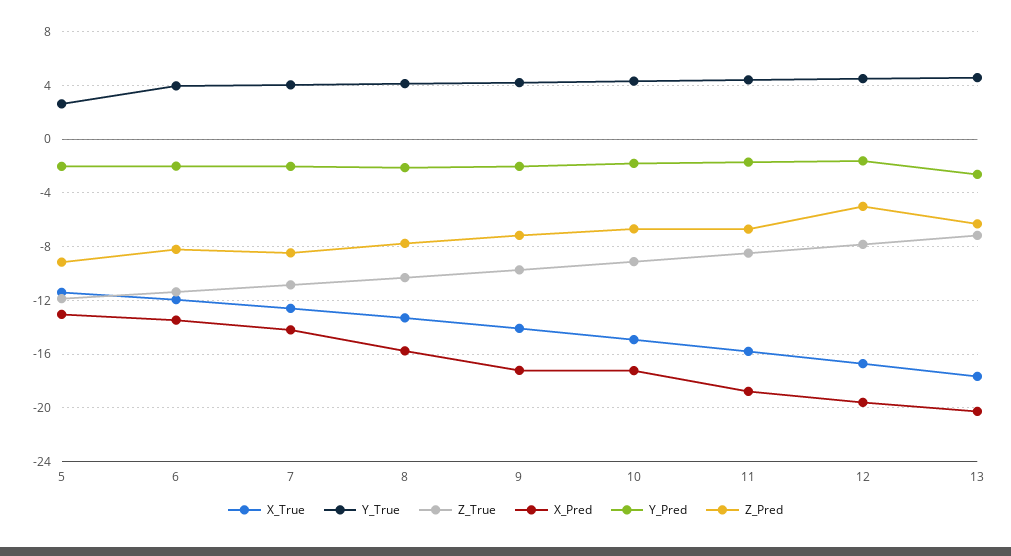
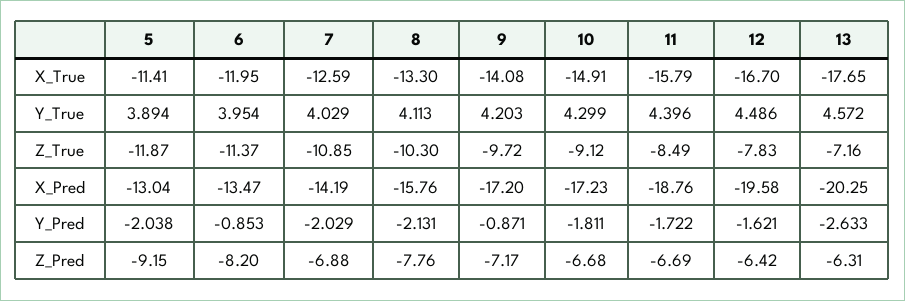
Y_True, 5: 2.5 -> 3.894
Y_Pred, 6: -2 -> -0.853
Z_Pred, 7: -8.5 -> -6.88
Y_Pred, 9: -2 -> -0.871
Z_Pred, 12: -5 -> -6.42

